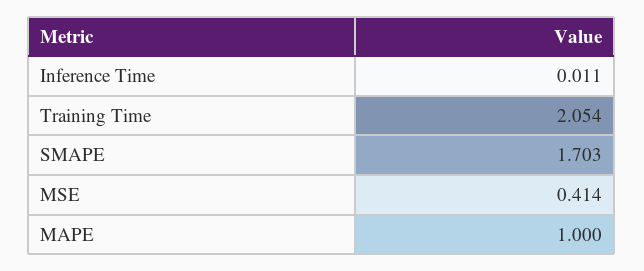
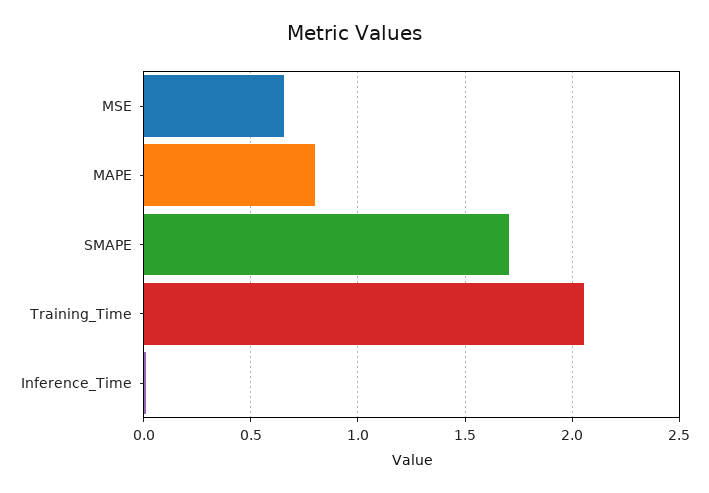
MSE: 0.414 -> 0.65
MAPE: 1 -> 0.8

